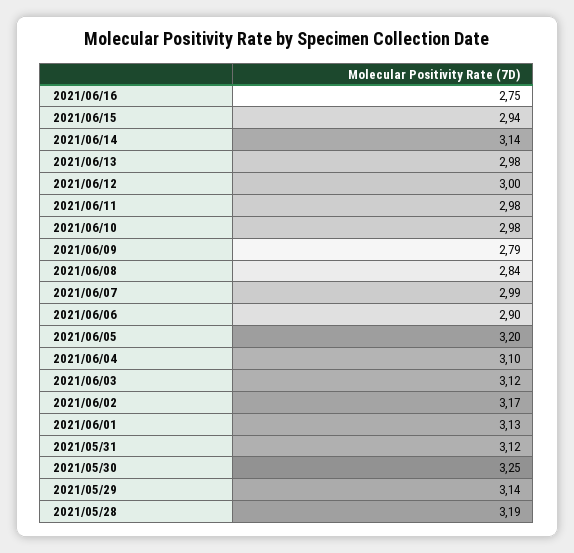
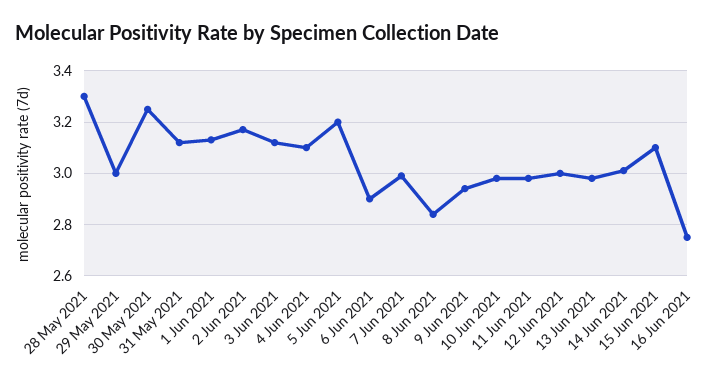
2021/06/15: 2.94 -> 3.1
2021/06/14: 3.14 -> 3
2021/06/09: 2.79 -> 2.95
2021/05/29: 3.14 -> 3
2021/05/28: 3.19 -> 3.3

